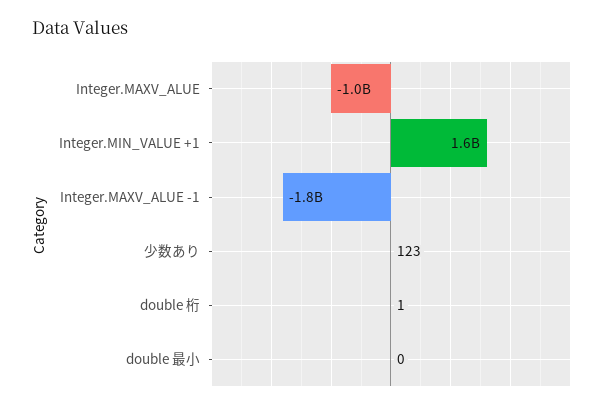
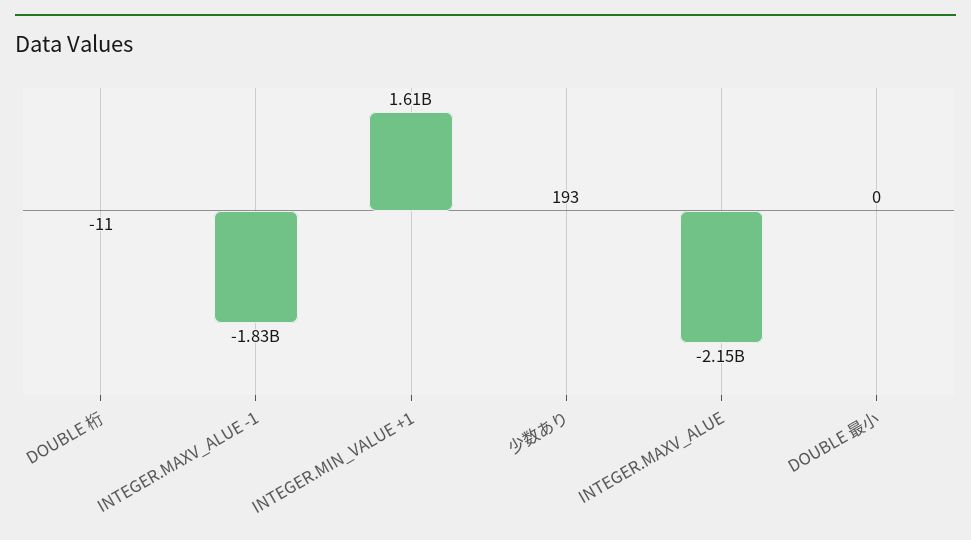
Integer.MAXV_ALUE: -1000000000 -> -2150000000
少数あり: 123 -> 193
double 桁: 1 -> -11

